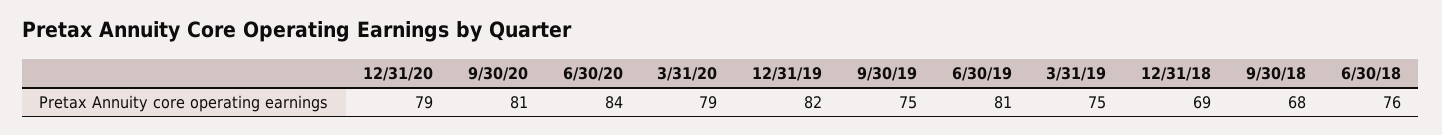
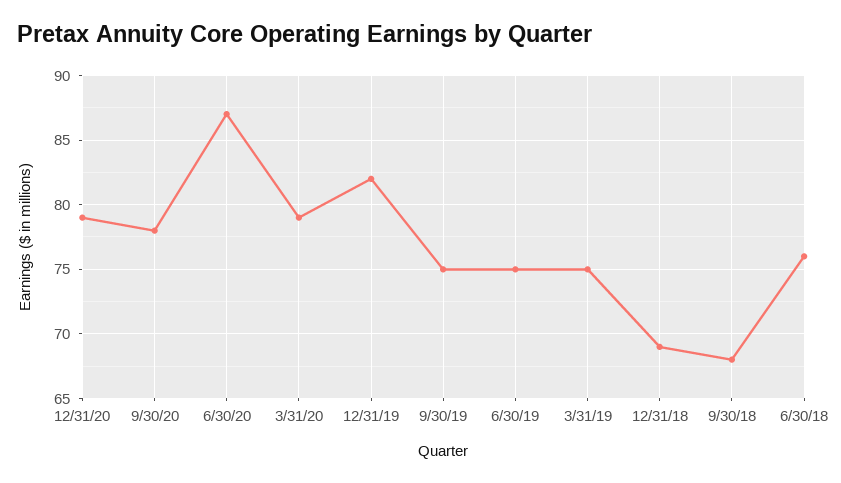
9/30/20: 81 -> 78
6/30/20: 84 -> 87
6/30/19: 81 -> 75

